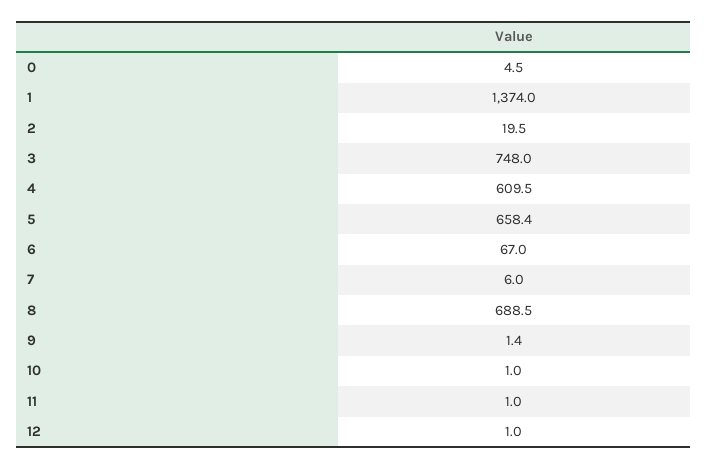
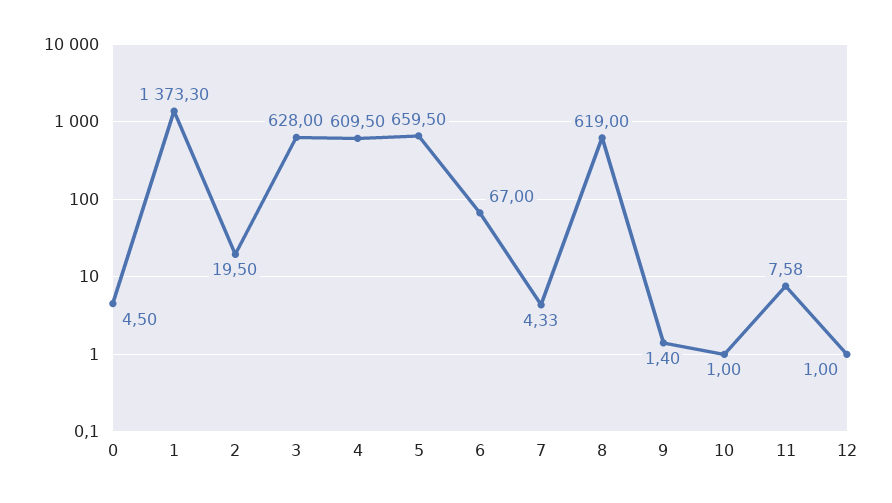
1: 1374 -> 1373.3
3: 748 -> 628
5: 658.4 -> 659.5
7: 6 -> 4.33
8: 688.5 -> 619
11: 1 -> 7.58

